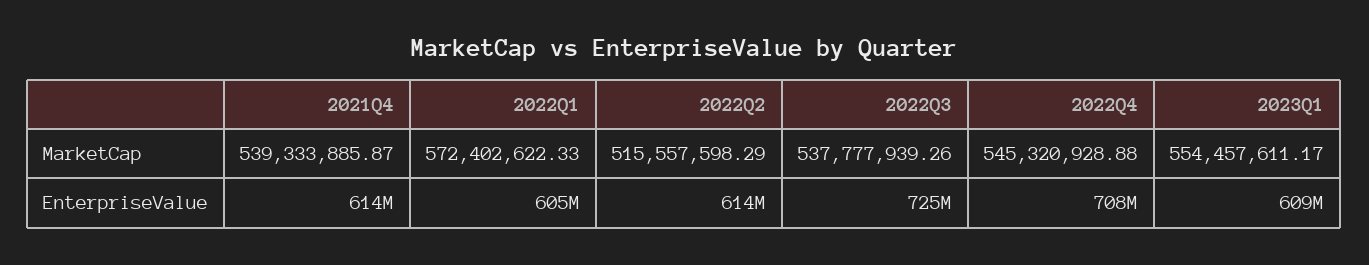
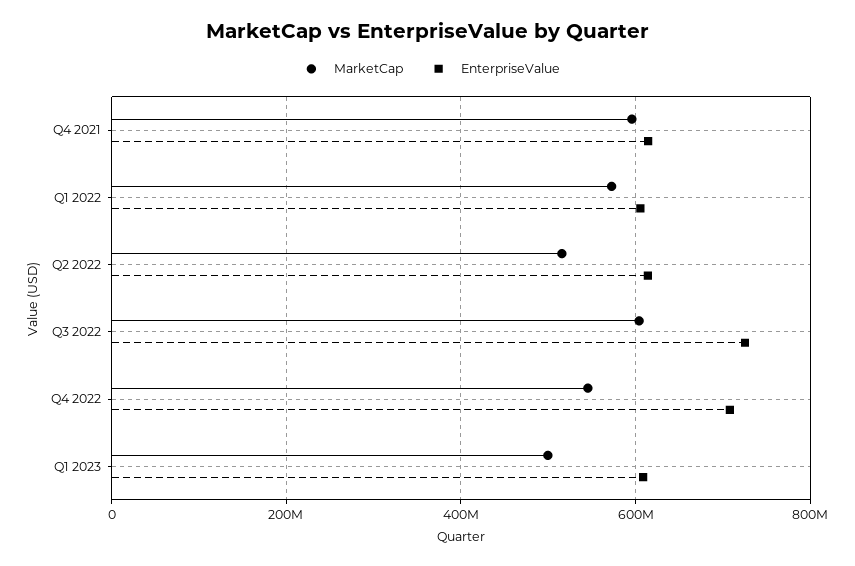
MarketCap, 2021Q4: 539333885.87 -> 600000000
MarketCap, 2022Q3: 537777939.26 -> 600000000
MarketCap, 2023Q1: 554457611.17 -> 500000000

